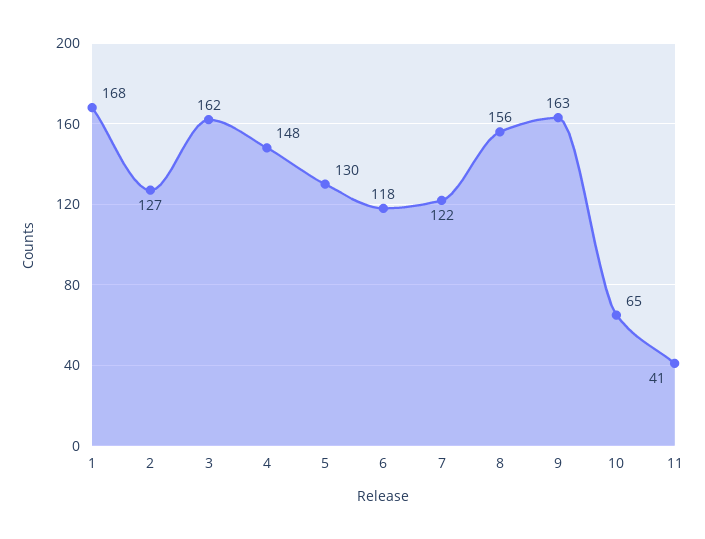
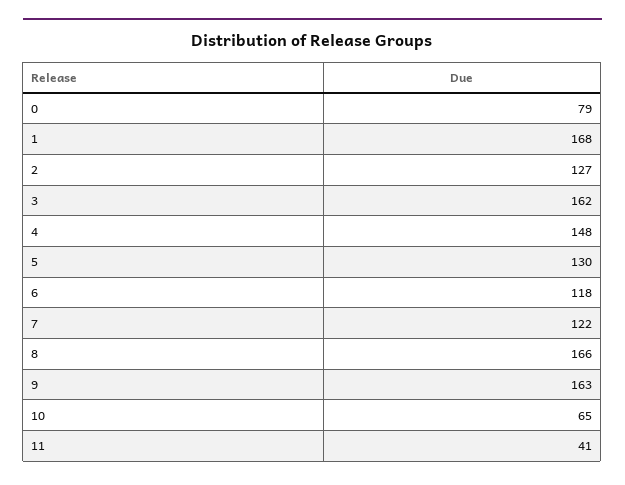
8: 156 -> 166
0: none -> 79

